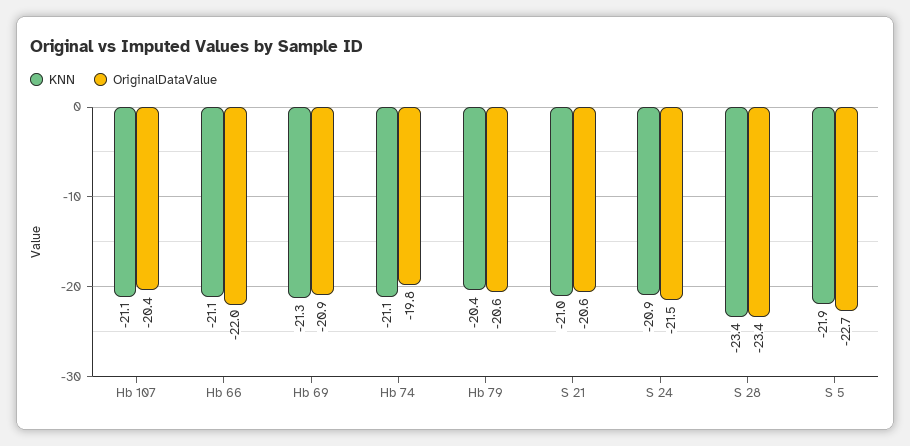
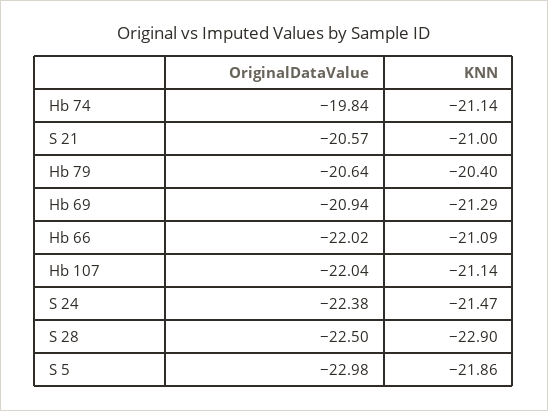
OriginalDataValue, Hb 107: -20.4 -> -22.04
KNN, S 24: -20.9 -> -21.47
OriginalDataValue, S 24: -21.5 -> -22.38
KNN, S 28: -23.4 -> -22.9
OriginalDataValue, S 28: -23.4 -> -22.5
OriginalDataValue, S 5: -22.7 -> -22.98

